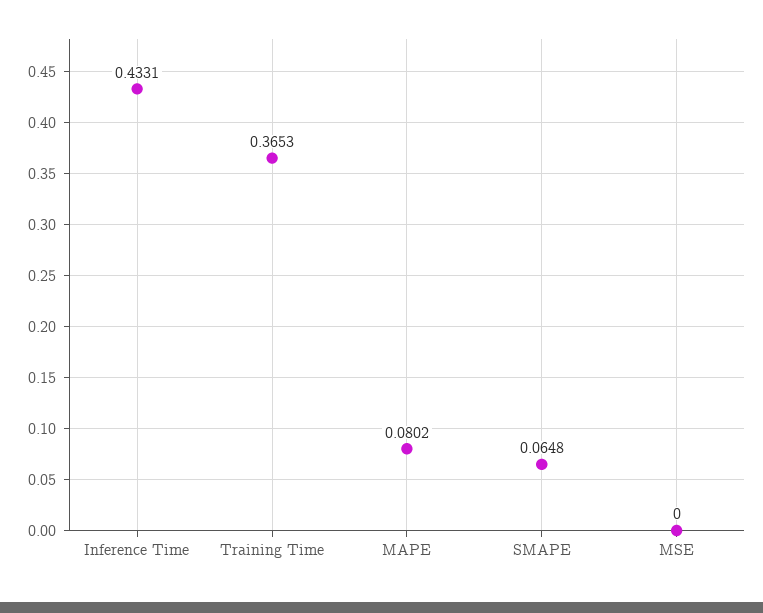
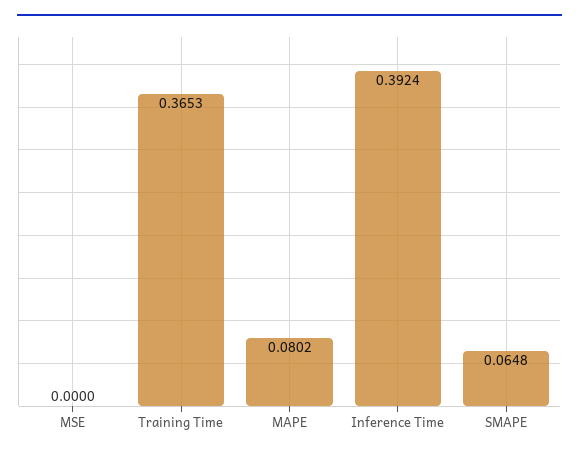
Inference Time: 0.4331 -> 0.3924

